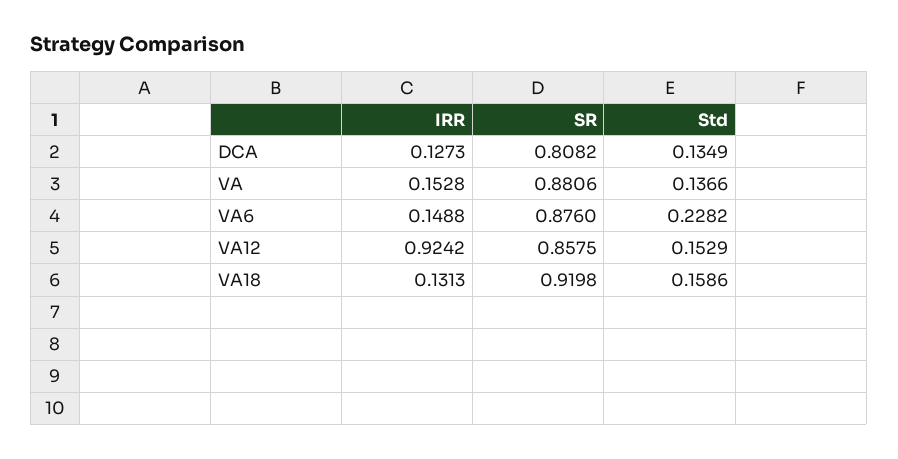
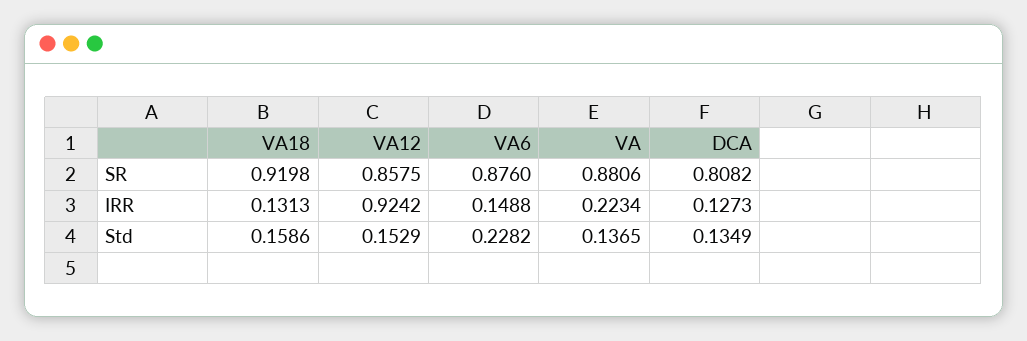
IRR, VA: 0.1528 -> 0.2234
Std, VA: 0.1366 -> 0.1365

